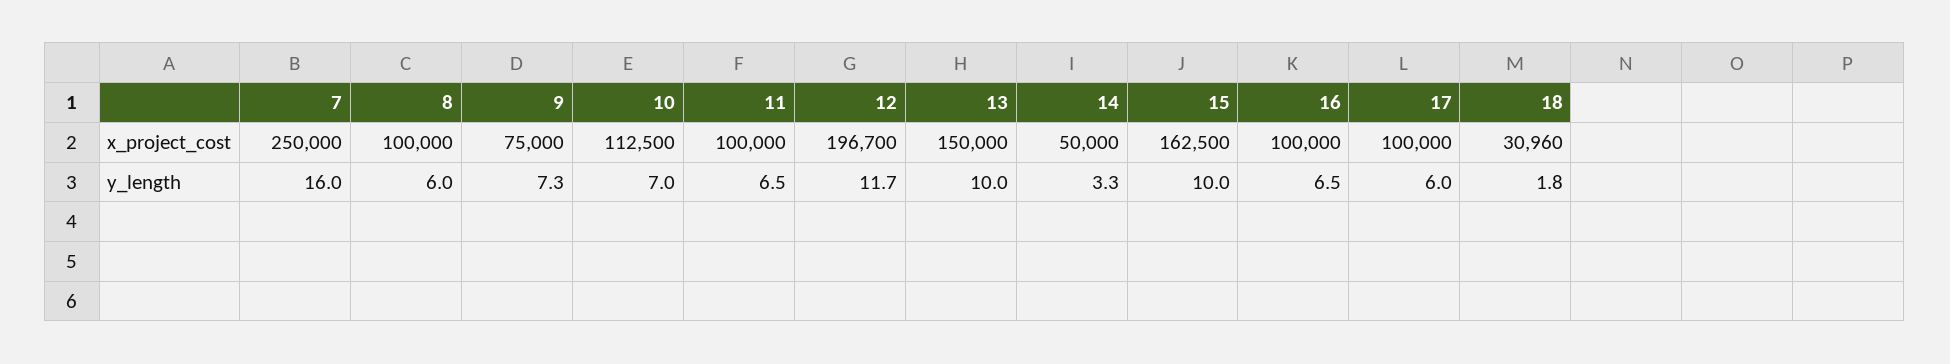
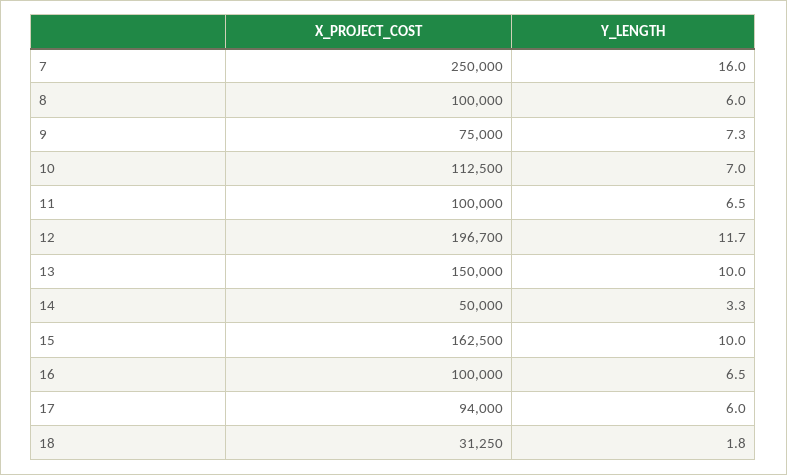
17, x_project_cost: 100000 -> 94000
18, x_project_cost: 30960 -> 31250

